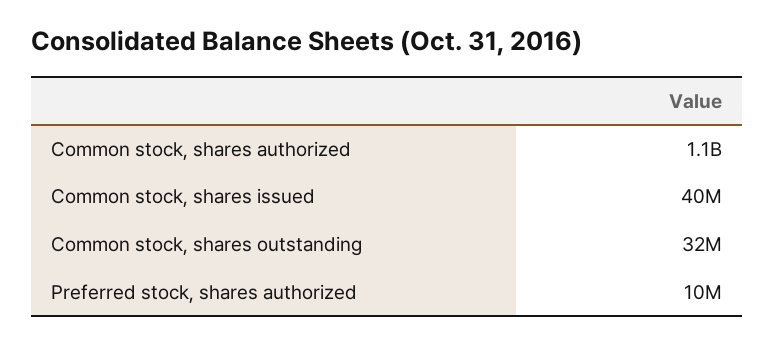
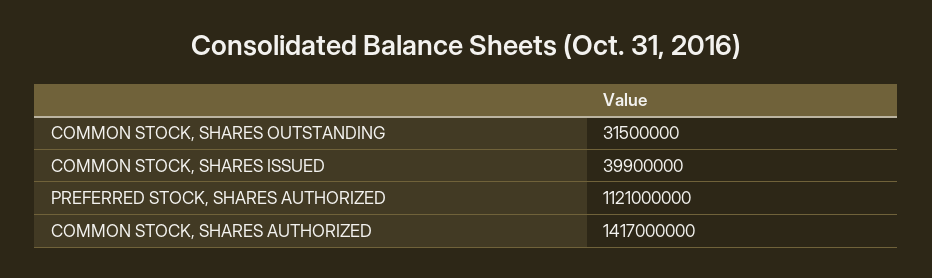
Common stock, shares authorized: 1100000000 -> 1417000000
Preferred stock, shares authorized: 10000000 -> 1121000000

